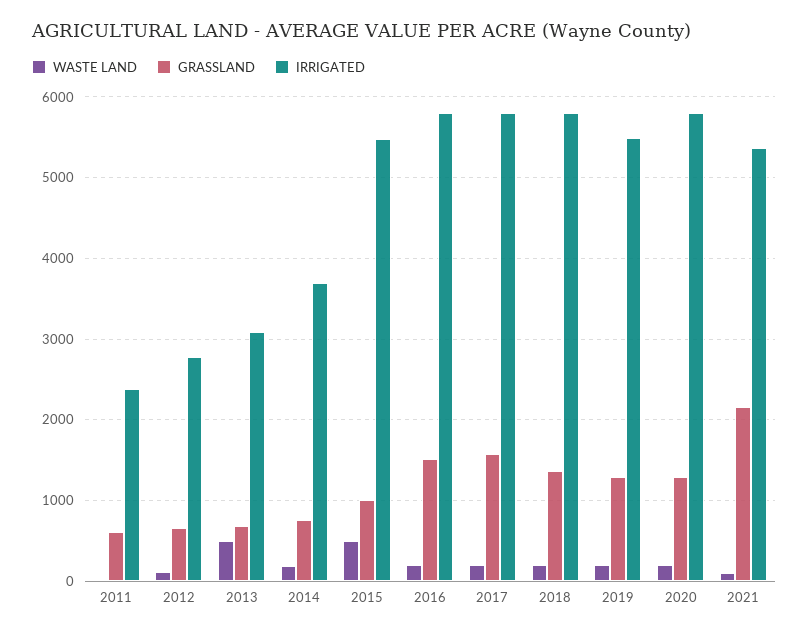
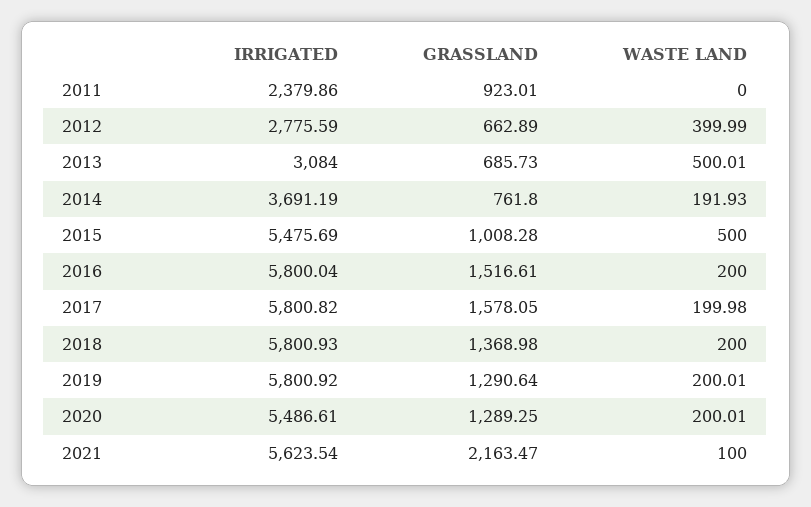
GRASSLAND, 2011: 600 -> 923.01
WASTE LAND, 2012: 100 -> 399.99
IRRIGATED, 2019: 5500 -> 5800.92
IRRIGATED, 2020: 5800 -> 5486.61
IRRIGATED, 2021: 5400 -> 5623.54

